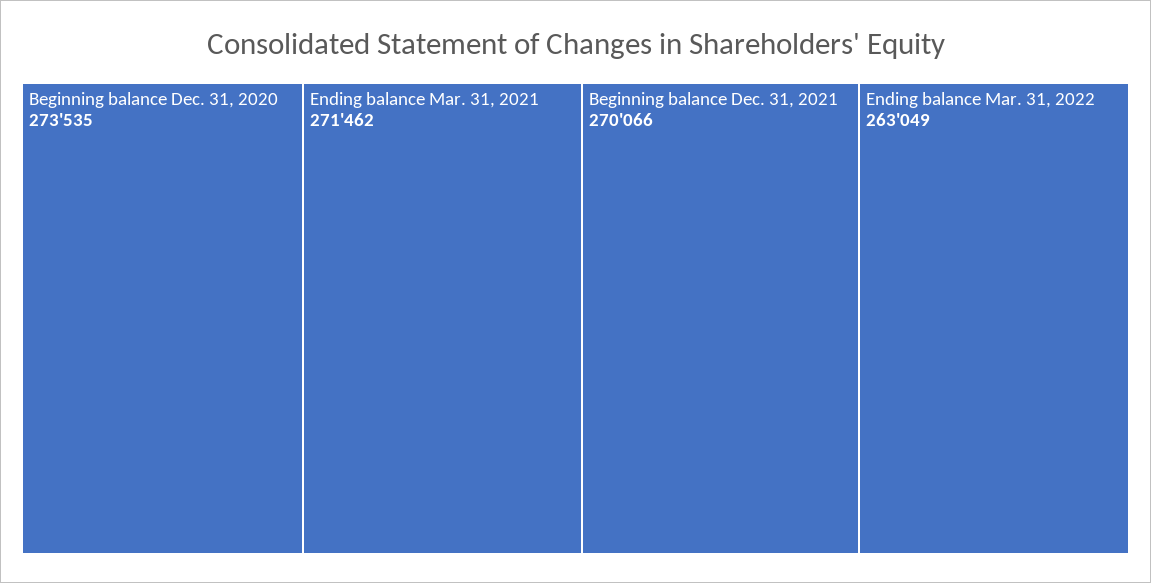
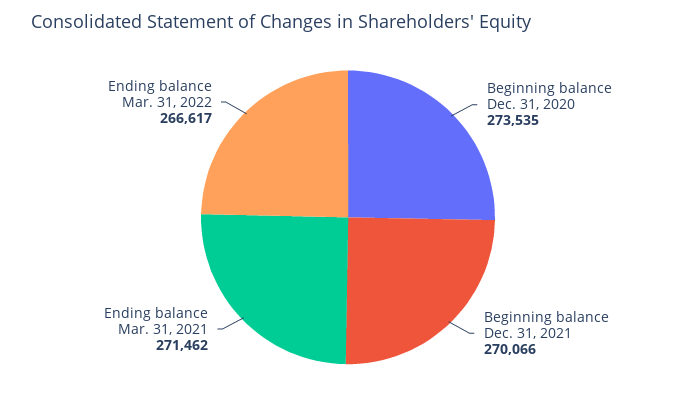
Ending balance Mar. 31, 2022: 263049 -> 266617

